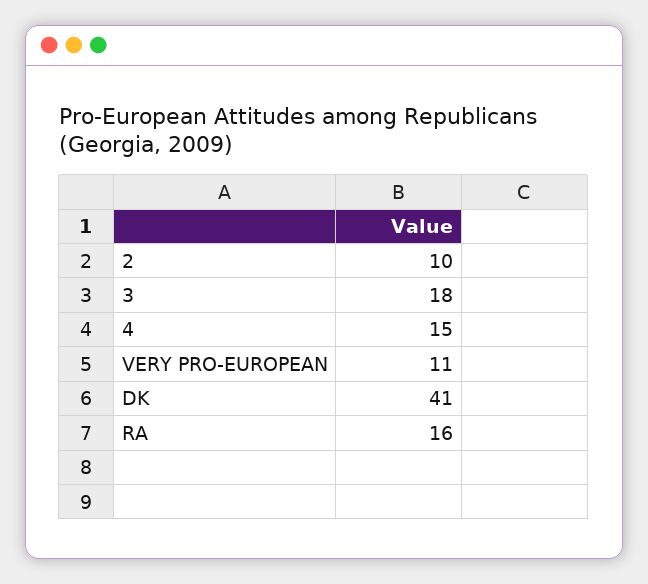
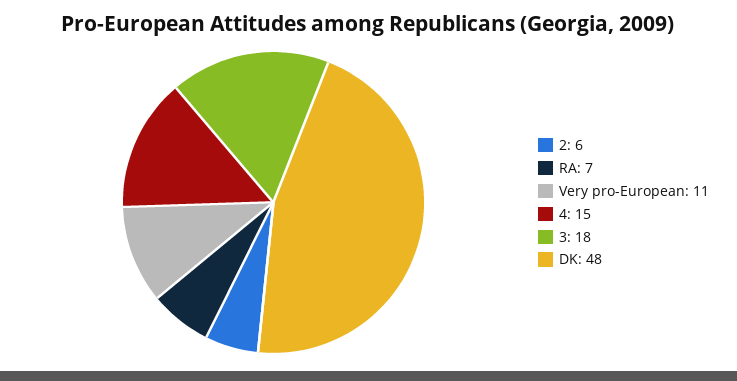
2: 10 -> 6
DK: 41 -> 48
RA: 16 -> 7

